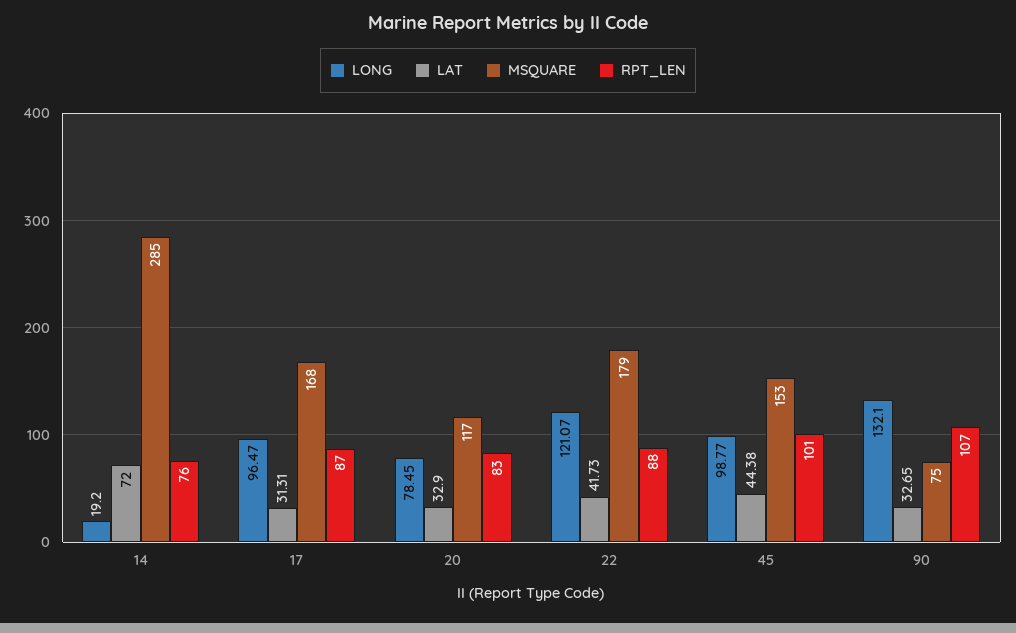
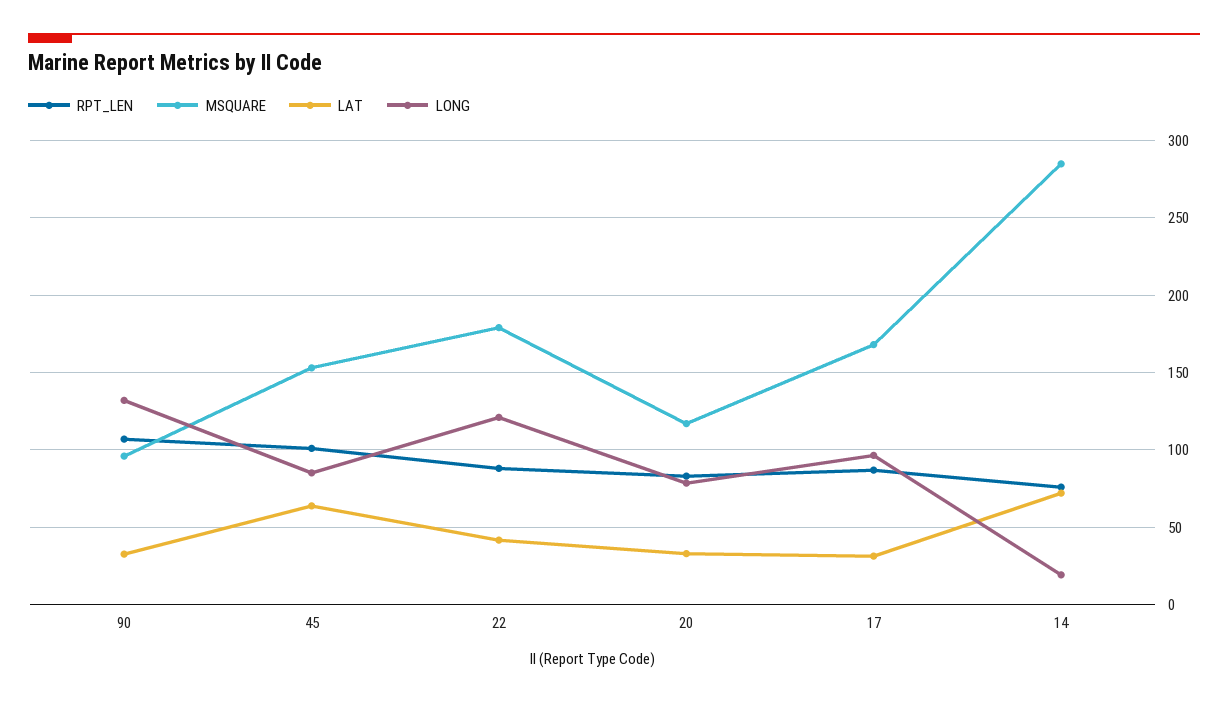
LONG, 45: 98.77 -> 85
LAT, 45: 44.38 -> 65
MSQUARE, 90: 75 -> 95

